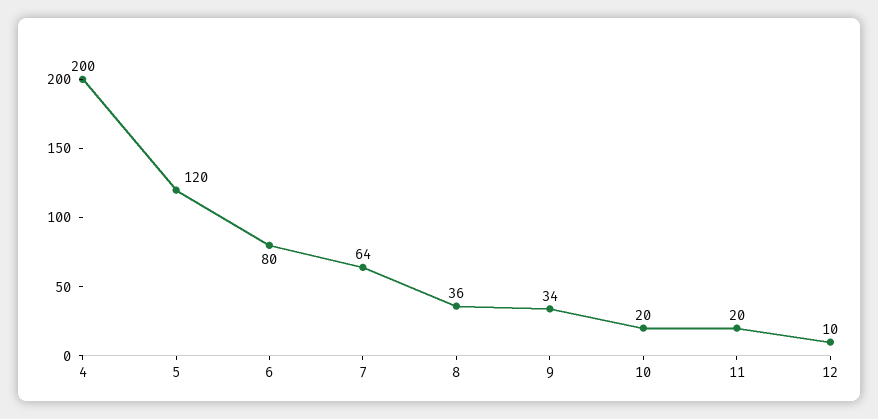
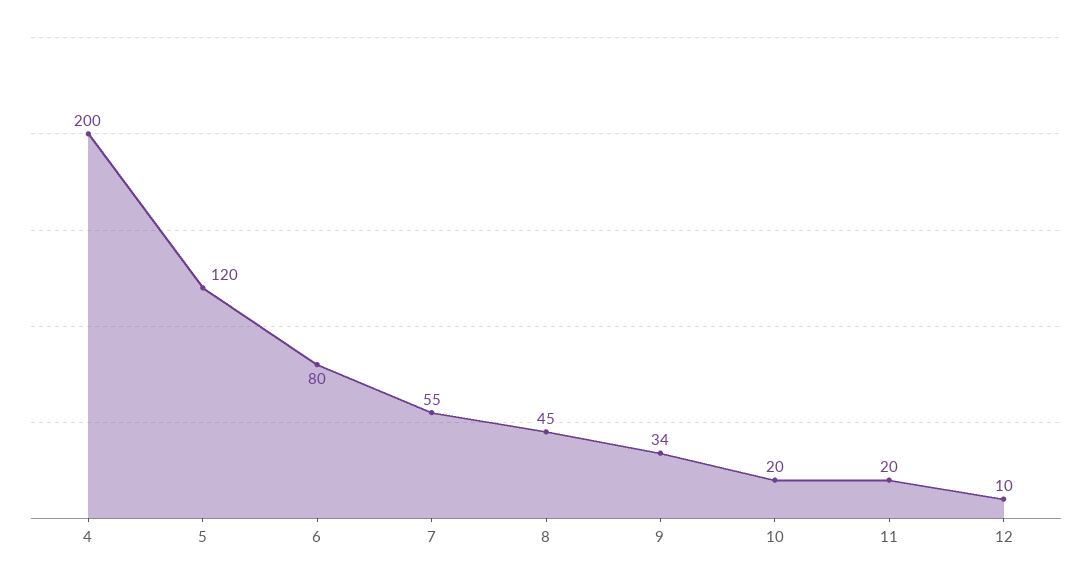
7: 64 -> 55
8: 36 -> 45

